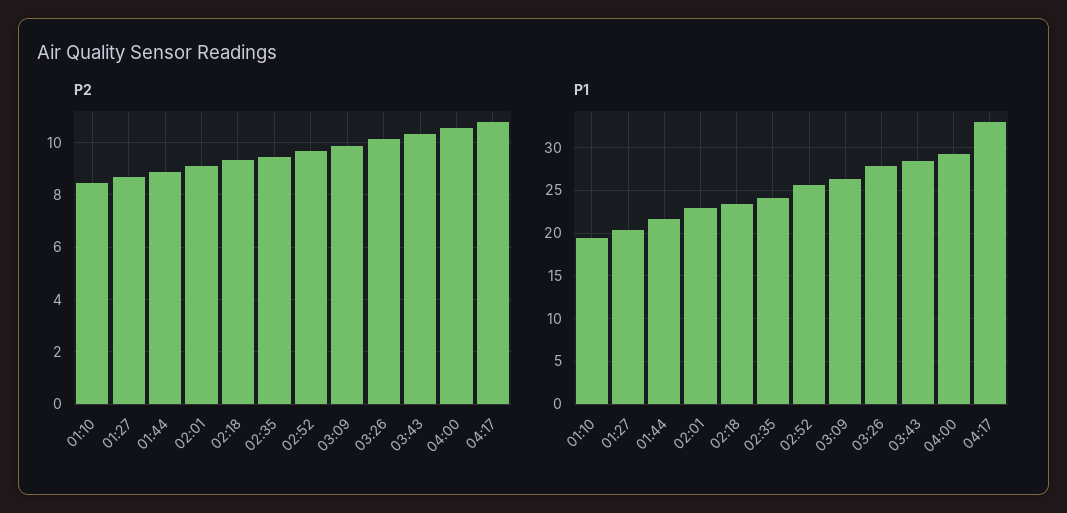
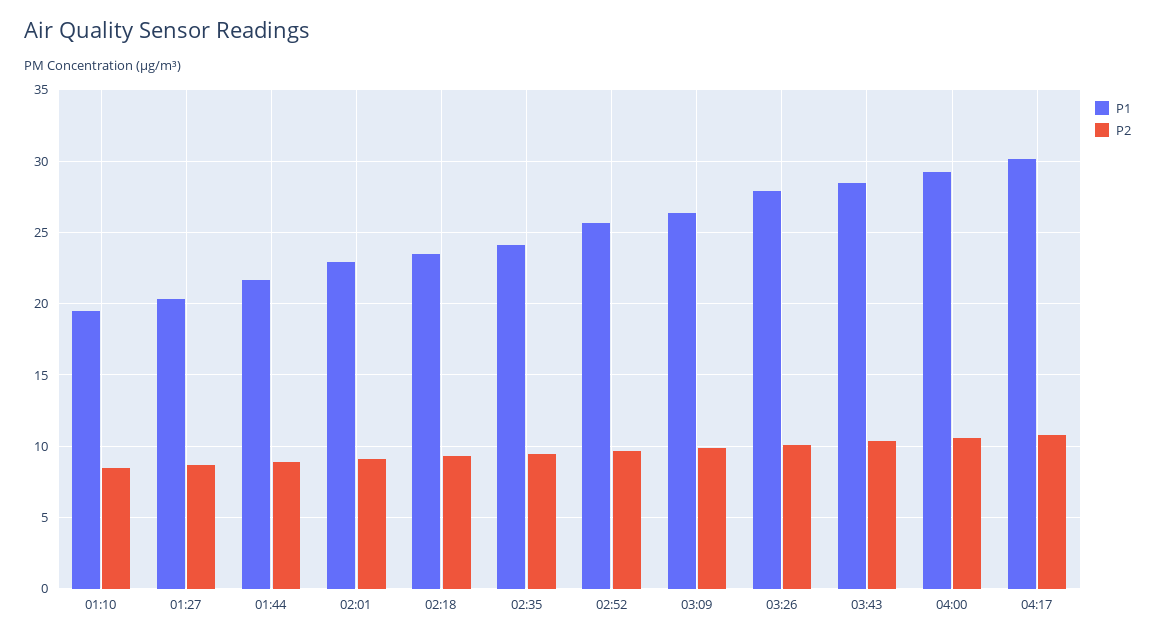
P1, 04:17: 33 -> 30

